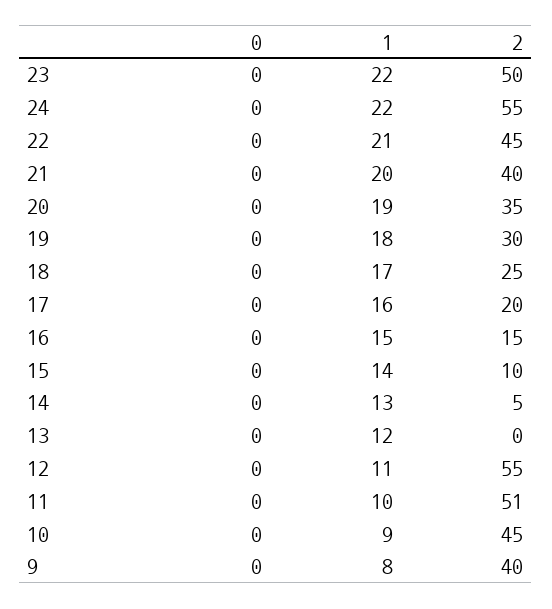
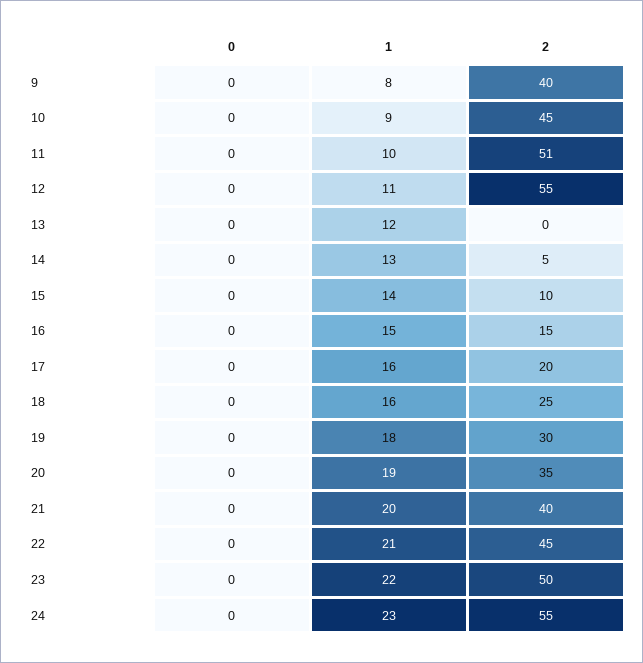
1, 24: 22 -> 23
1, 18: 17 -> 16

